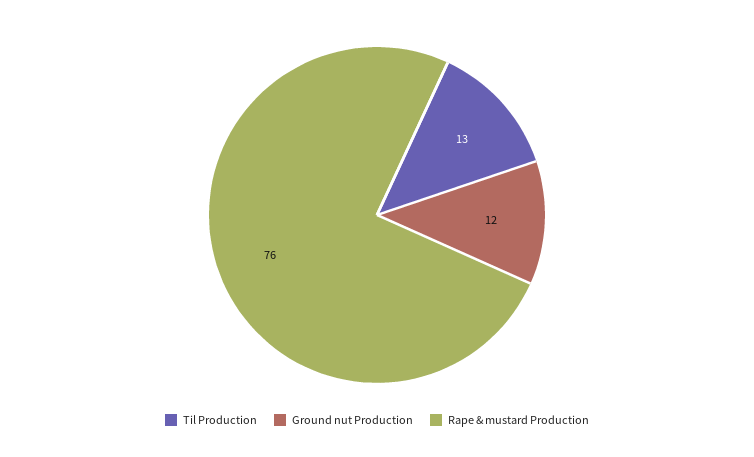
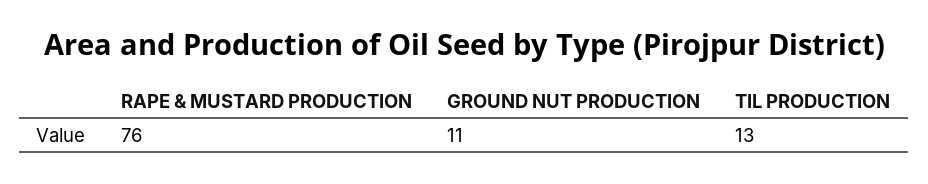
Ground nut Production: 12 -> 11

